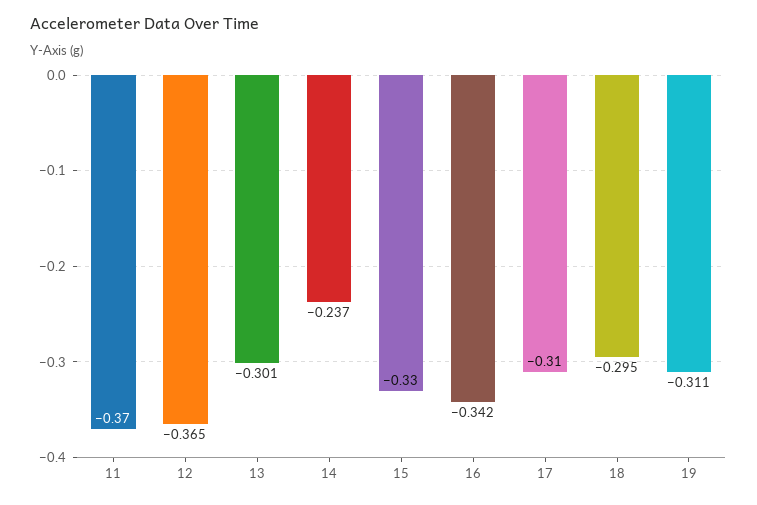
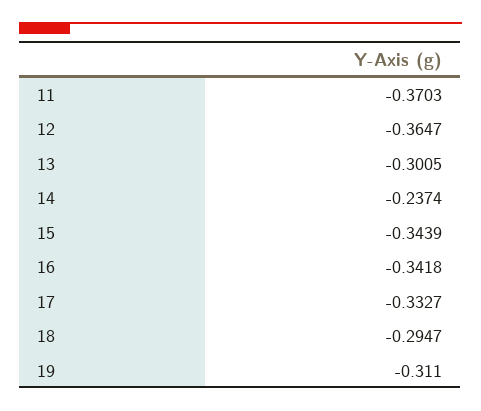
15: -0.33 -> -0.3439
17: -0.31 -> -0.3327

